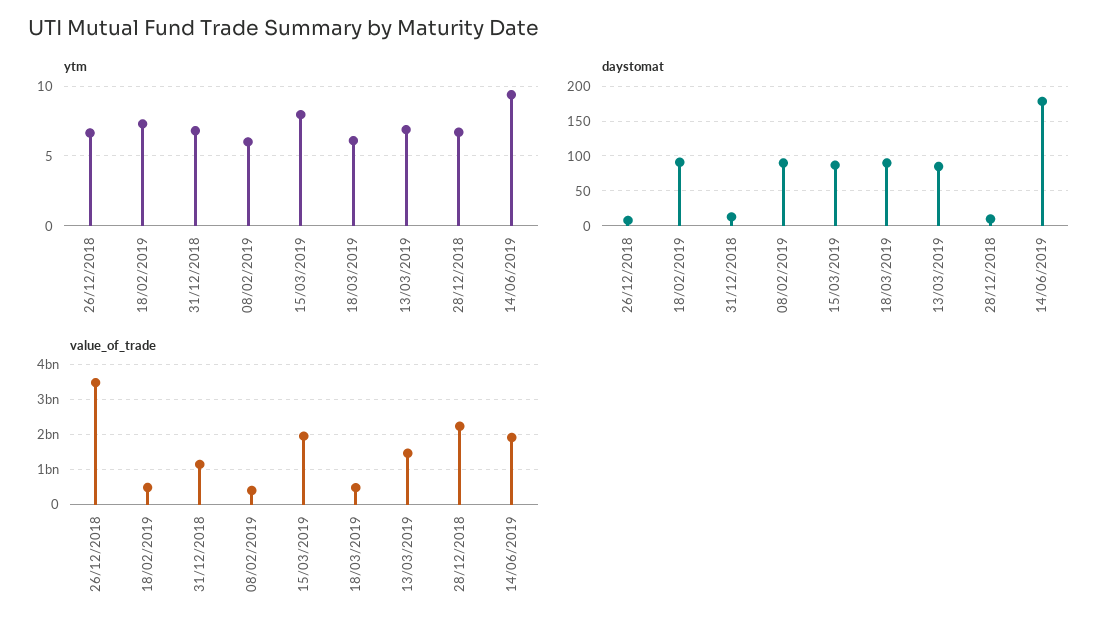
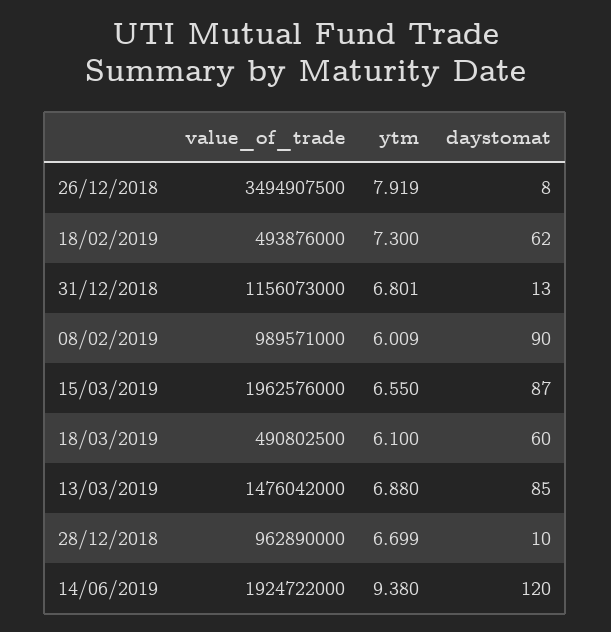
ytm, 26/12/2018: 6.5 -> 7.919
ytm, 15/03/2019: 8 -> 6.55
daystomat, 18/02/2019: 90 -> 62
daystomat, 18/03/2019: 90 -> 60
daystomat, 14/06/2019: 180 -> 120
value_of_trade, 08/02/2019: 400000000 -> 989571000
value_of_trade, 28/12/2018: 2200000000 -> 962890000

